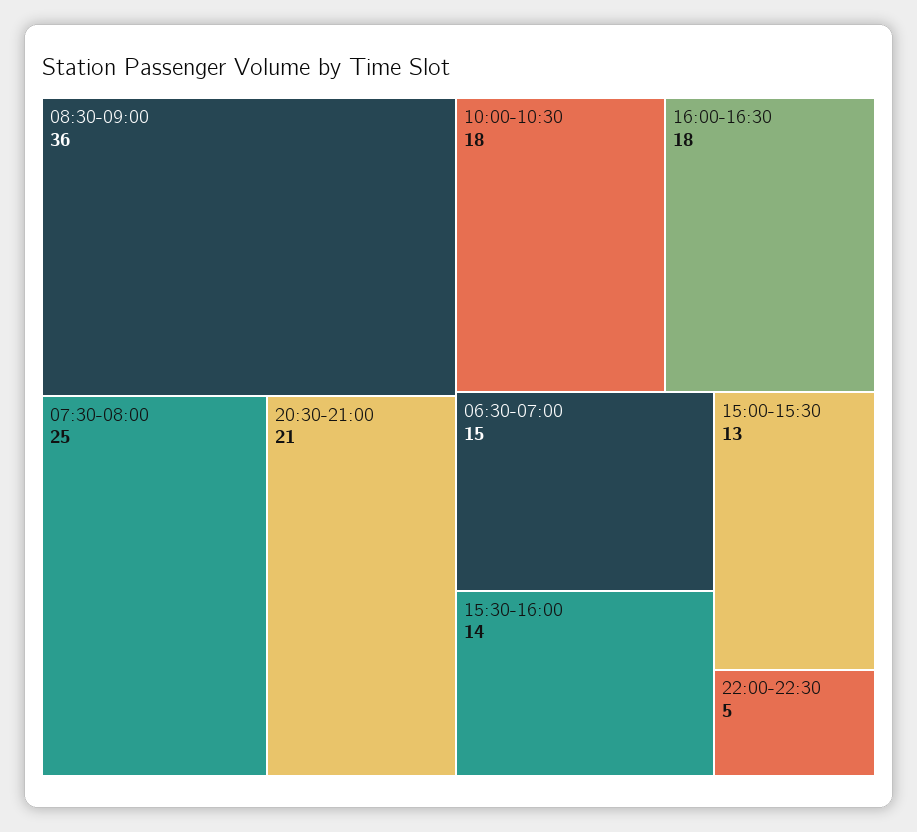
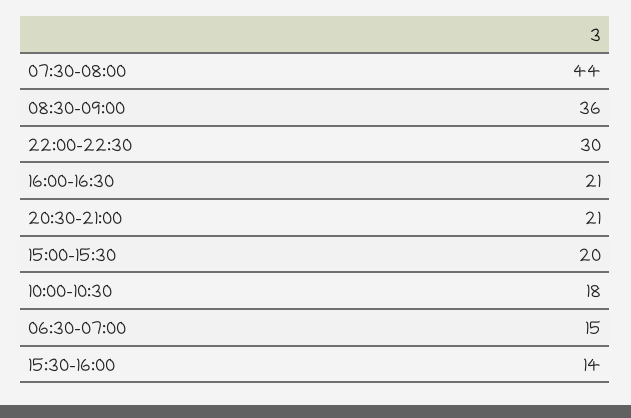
07:30-08:00: 25 -> 44
16:00-16:30: 18 -> 21
15:00-15:30: 13 -> 20
22:00-22:30: 5 -> 30

